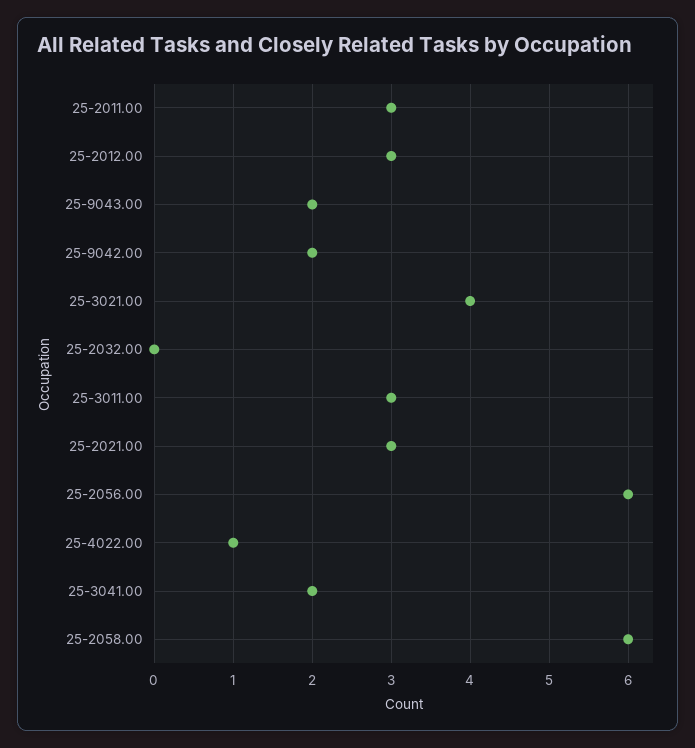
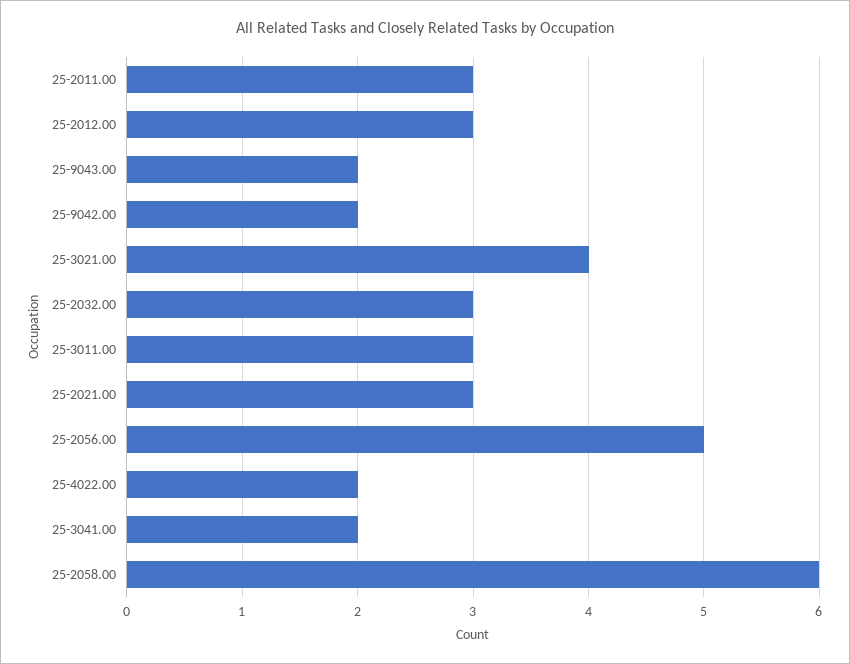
25-2032.00: 0 -> 3
25-2056.00: 6 -> 5
25-4022.00: 1 -> 2

